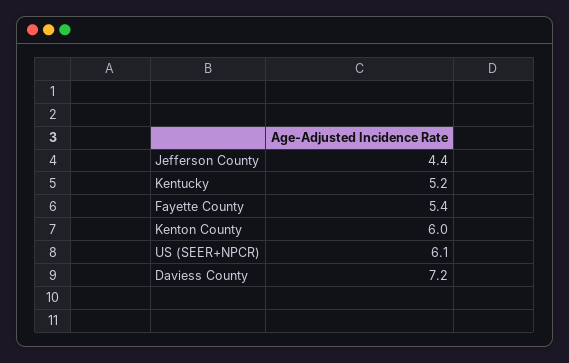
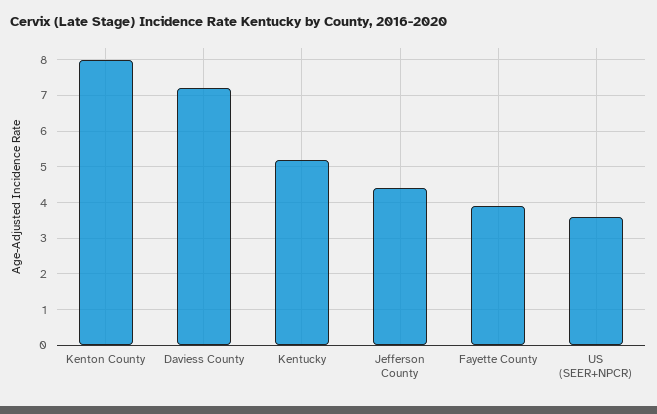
Fayette County: 5.4 -> 4
Kenton County: 6 -> 8
US (SEER+NPCR): 6.1 -> 3.5

